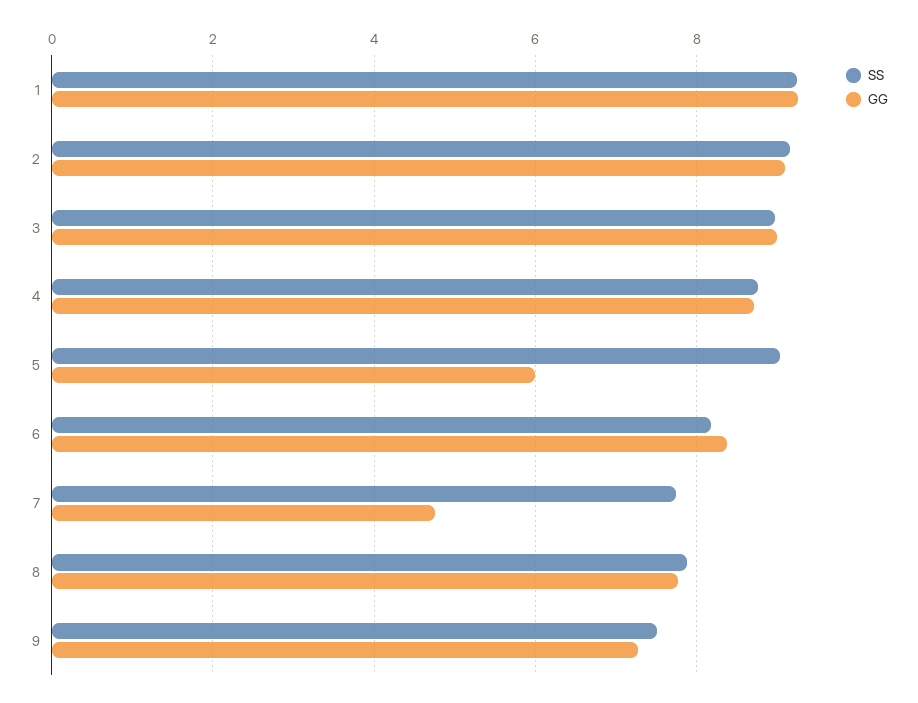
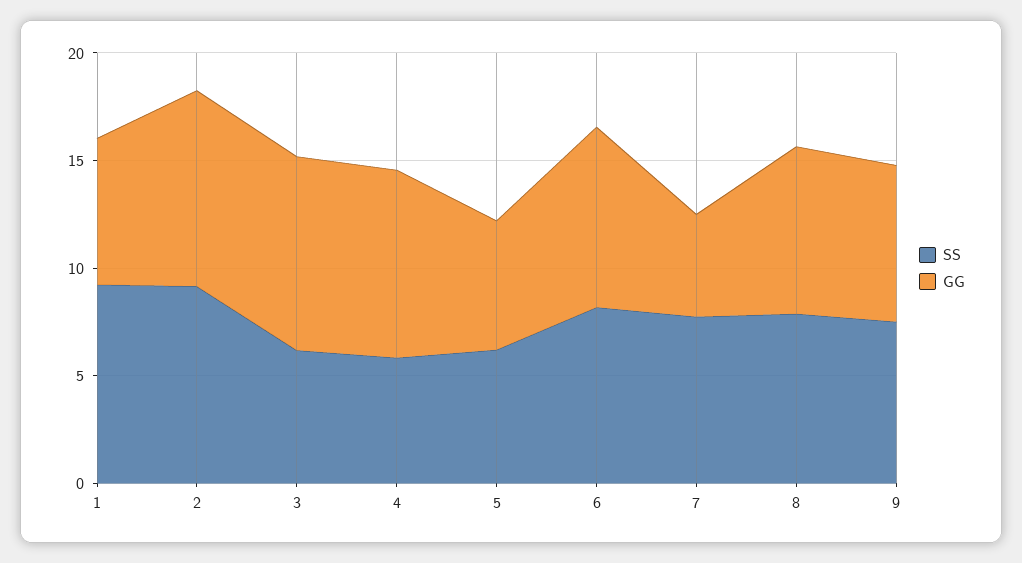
GG, 1: 9.2 -> 7
SS, 3: 9 -> 6
SS, 4: 8.8 -> 6
SS, 5: 9 -> 6

